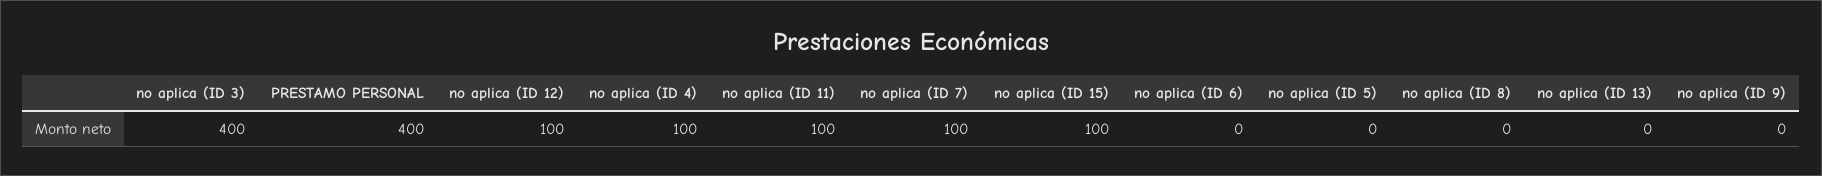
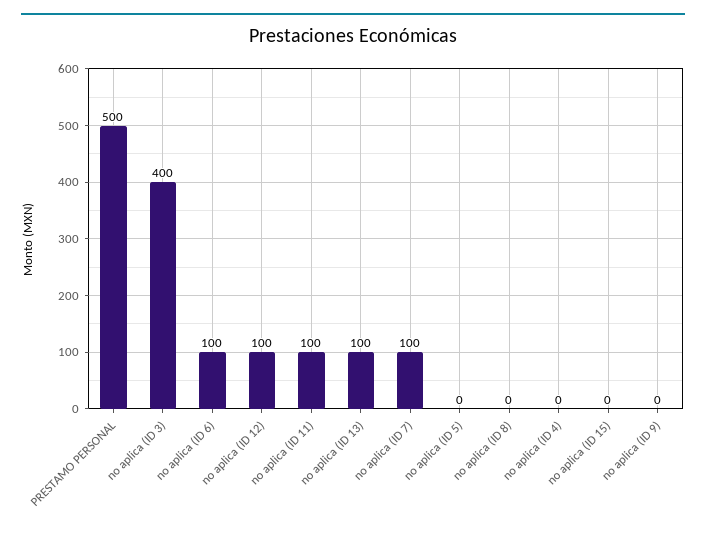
PRESTAMO PERSONAL: 400 -> 500
no aplica (ID 4): 100 -> 0
no aplica (ID 15): 100 -> 0
no aplica (ID 6): 0 -> 100
no aplica (ID 13): 0 -> 100

